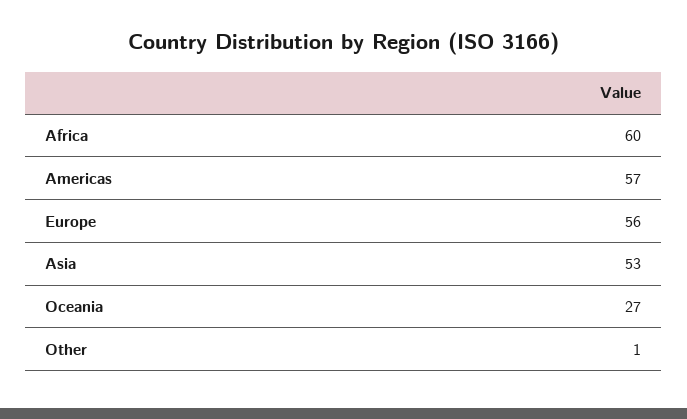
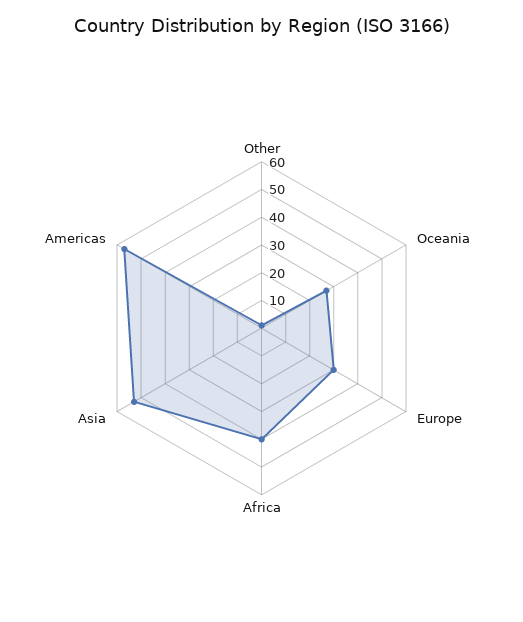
Africa: 60 -> 40
Europe: 56 -> 30

